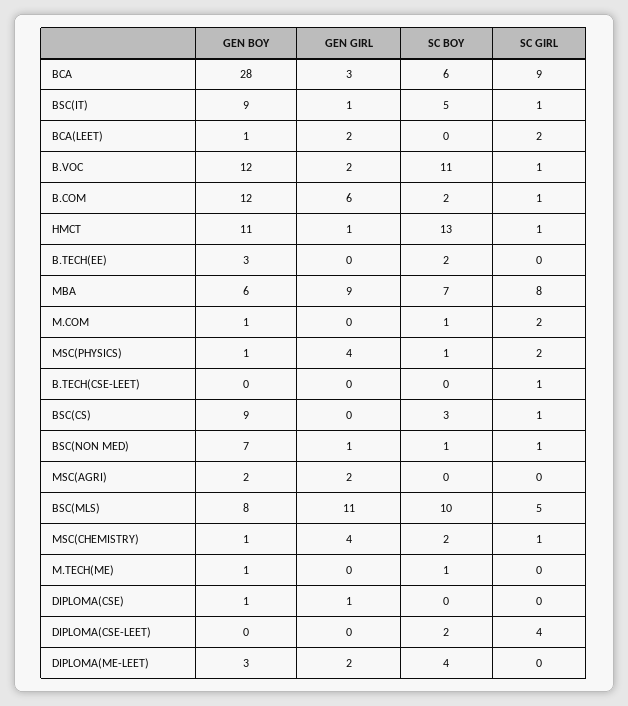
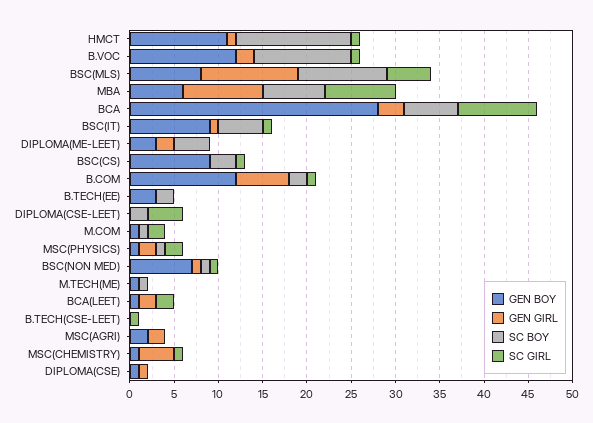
GEN GIRL, MSC(PHYSICS): 4 -> 2
SC BOY, MSC(CHEMISTRY): 2 -> 0

